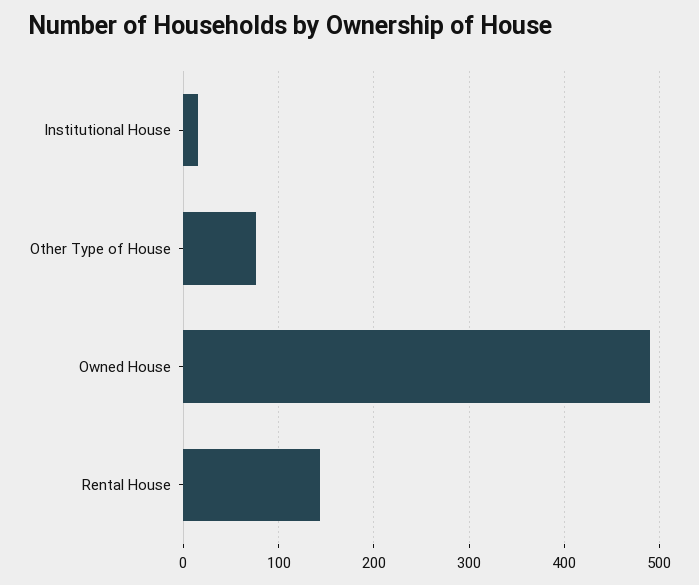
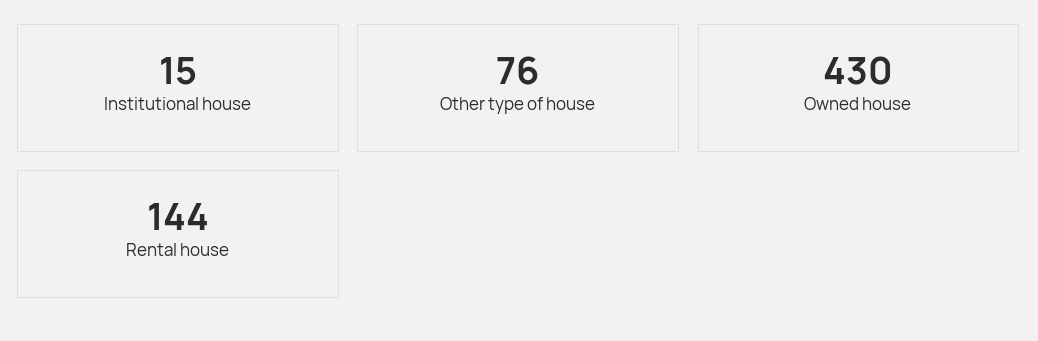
Owned House: 490 -> 430

